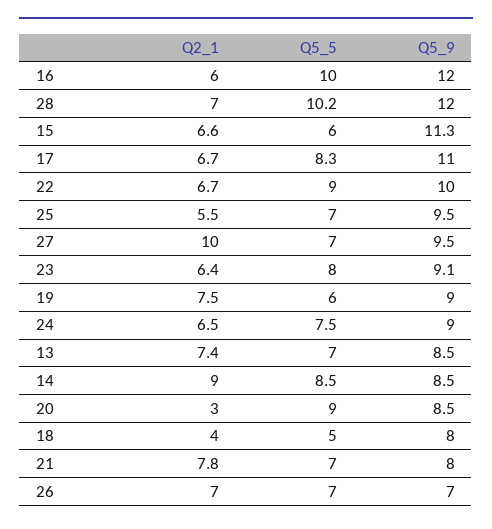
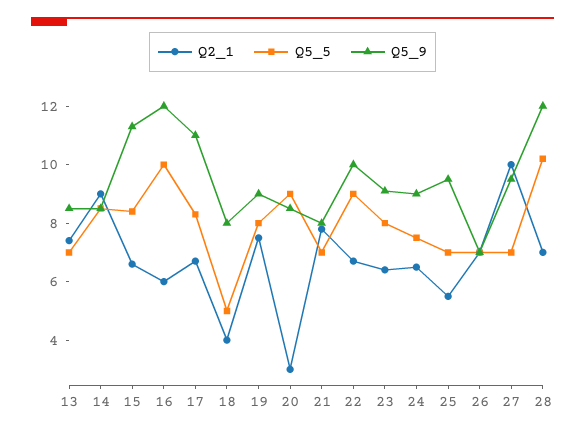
Q5_5, 15: 6 -> 8.5
Q5_5, 19: 6 -> 8

